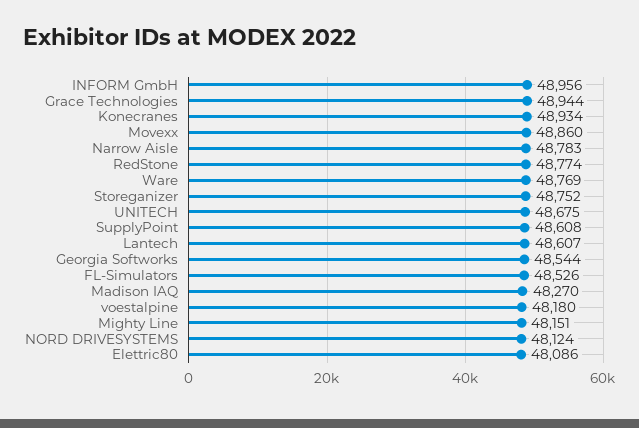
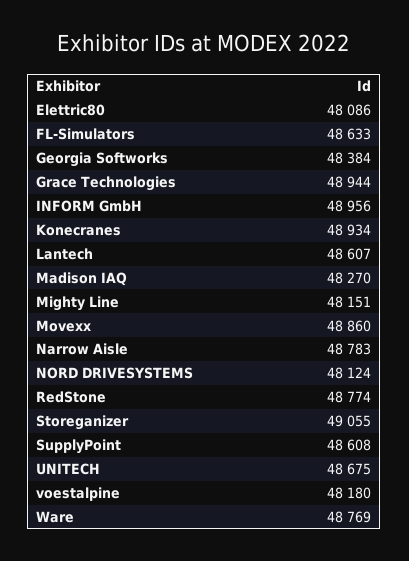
Storeganizer: 48752 -> 49055
Georgia Softworks: 48544 -> 48384
FL-Simulators: 48526 -> 48633

